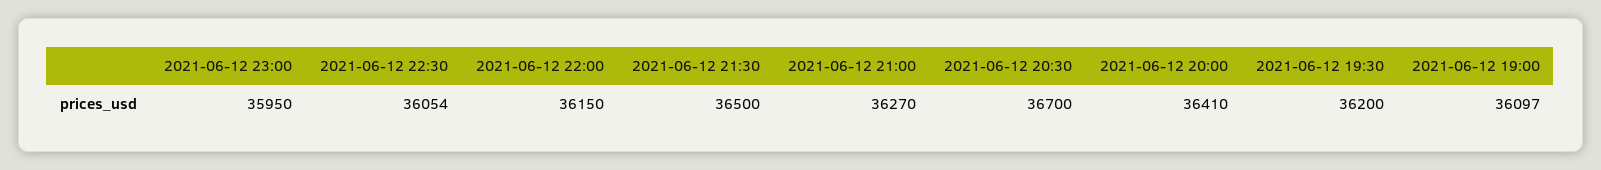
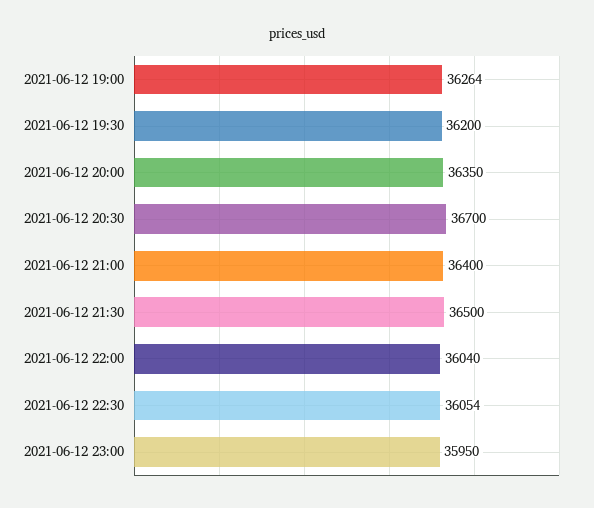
2021-06-12 22:00: 36150 -> 36040
2021-06-12 21:00: 36270 -> 36400
2021-06-12 20:00: 36410 -> 36350
2021-06-12 19:00: 36097 -> 36264

